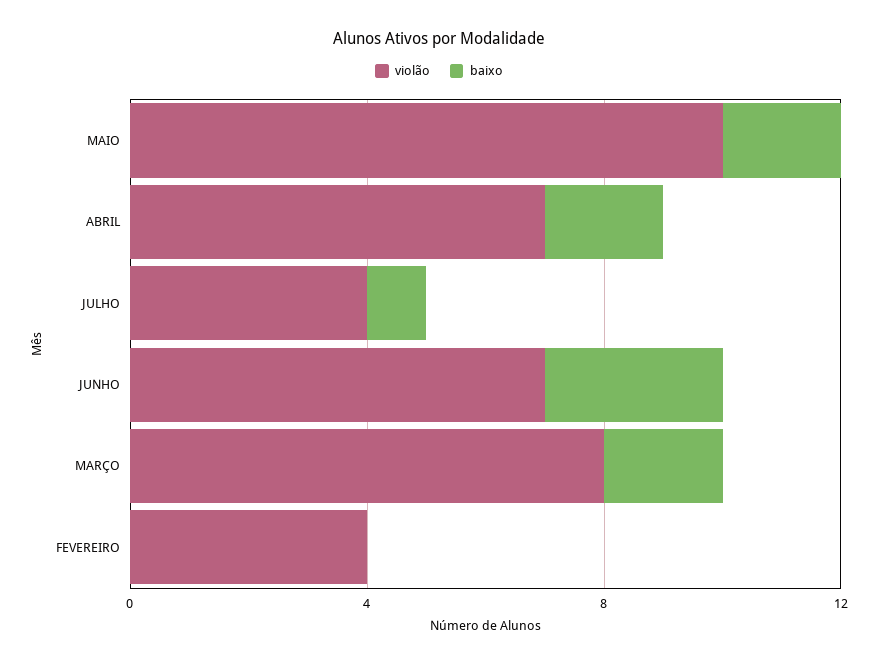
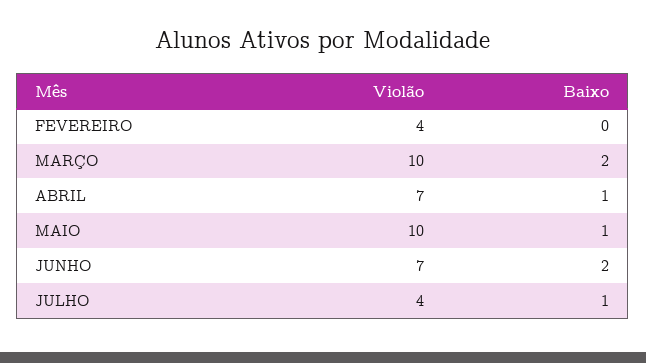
baixo, MAIO: 2 -> 1
baixo, ABRIL: 2 -> 1
baixo, JUNHO: 3 -> 2
violão, MARÇO: 8 -> 10

